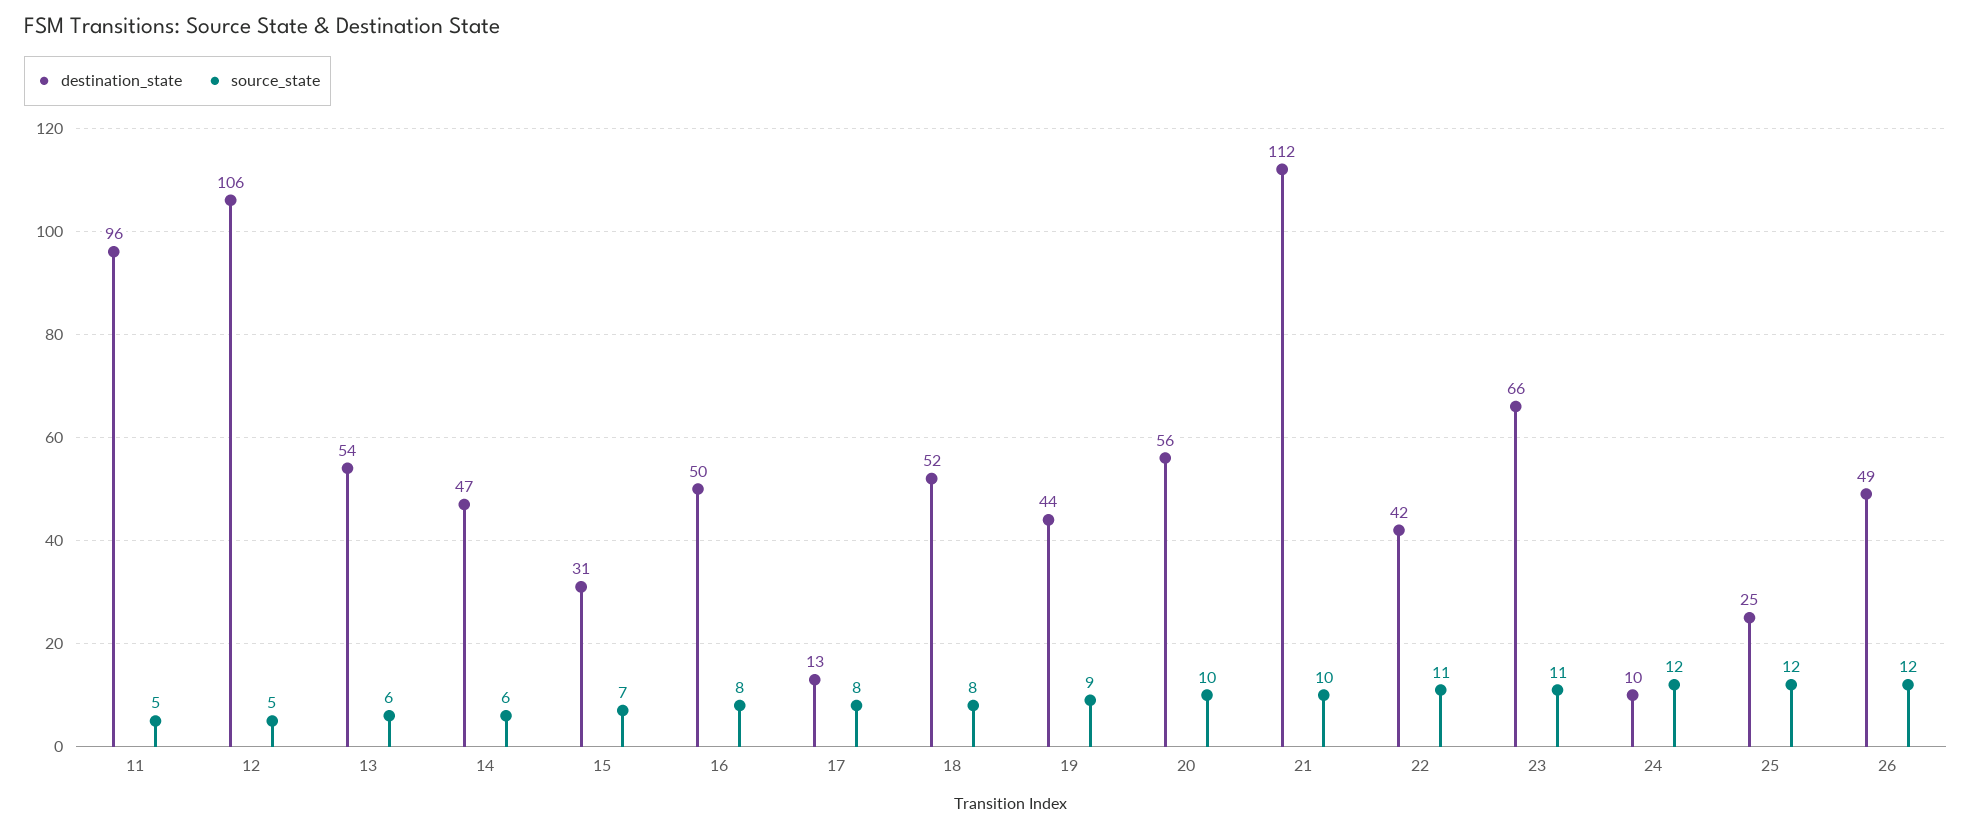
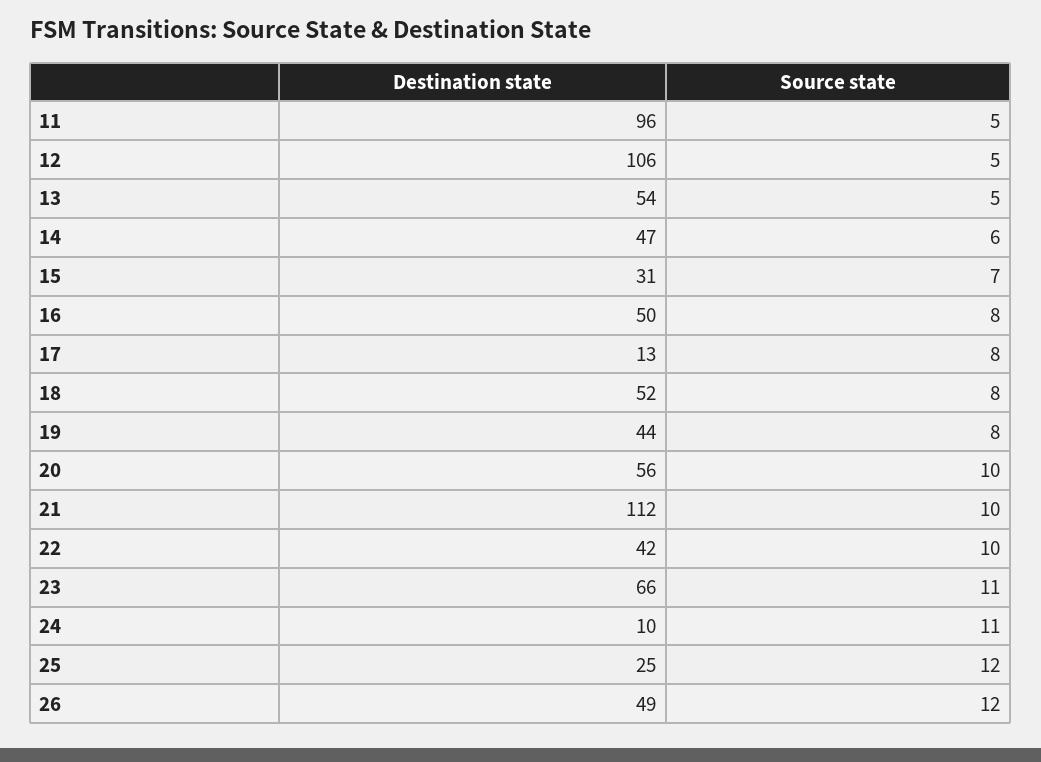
source_state, 13: 6 -> 5
source_state, 19: 9 -> 8
source_state, 22: 11 -> 10
source_state, 24: 12 -> 11

